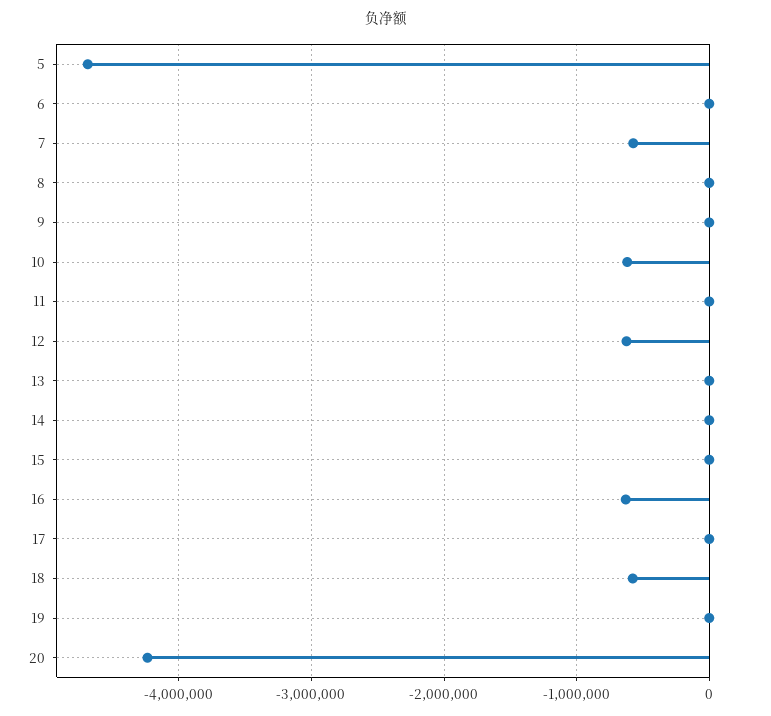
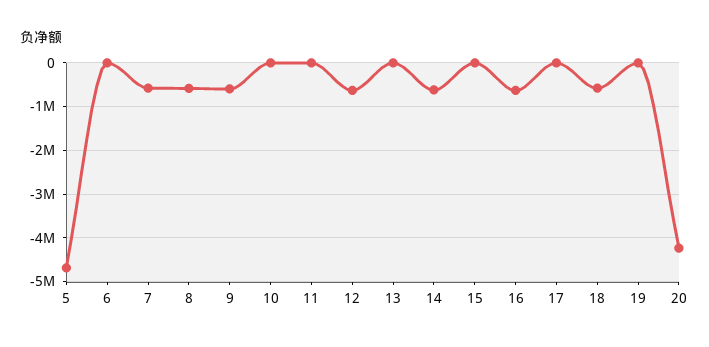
8: 0 -> -600000
9: 0 -> -600000
10: -600000 -> 0
14: 0 -> -600000

